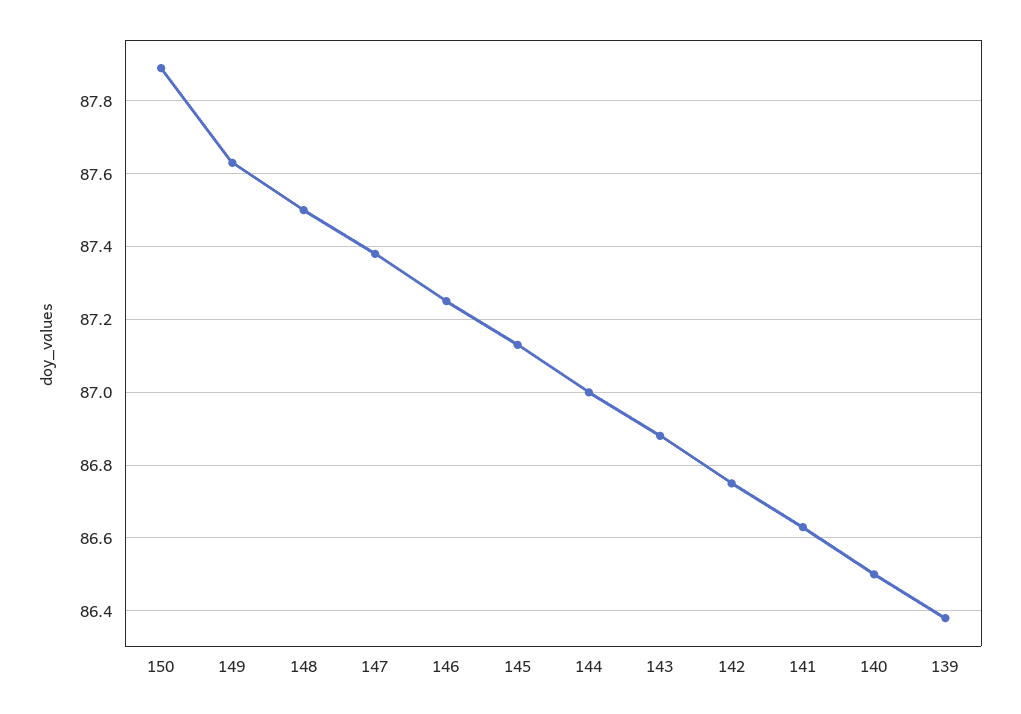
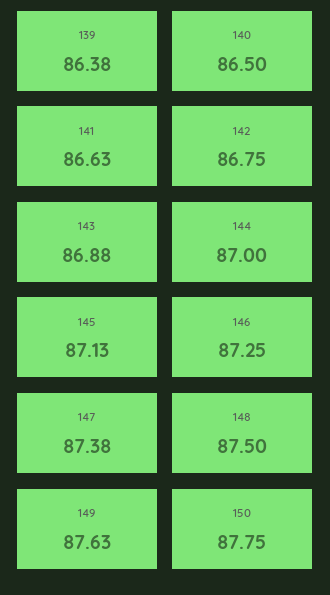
150: 87.9 -> 87.75

